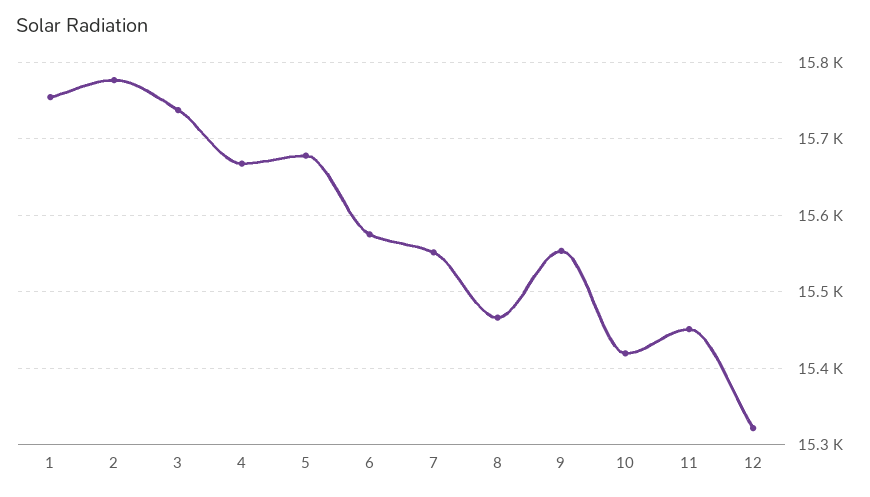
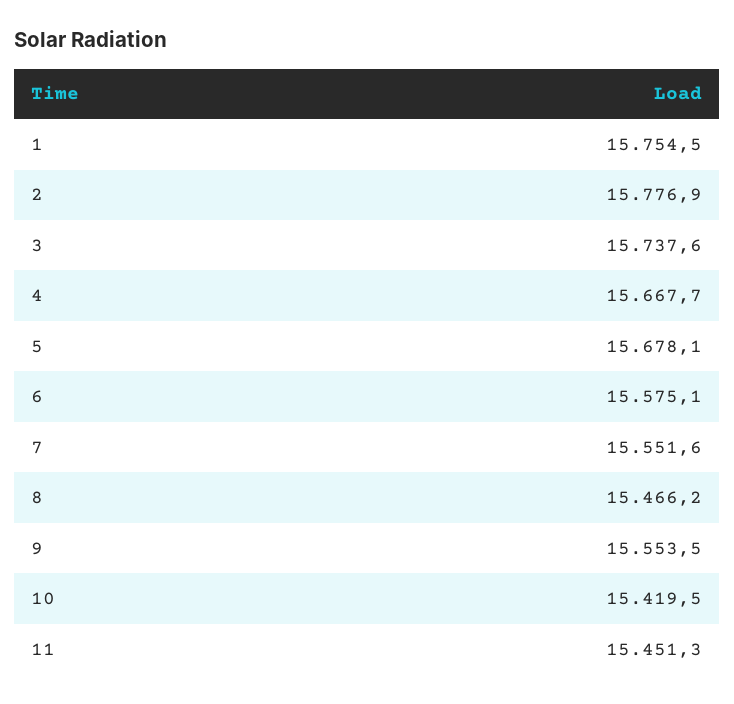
12: 15320 -> none

